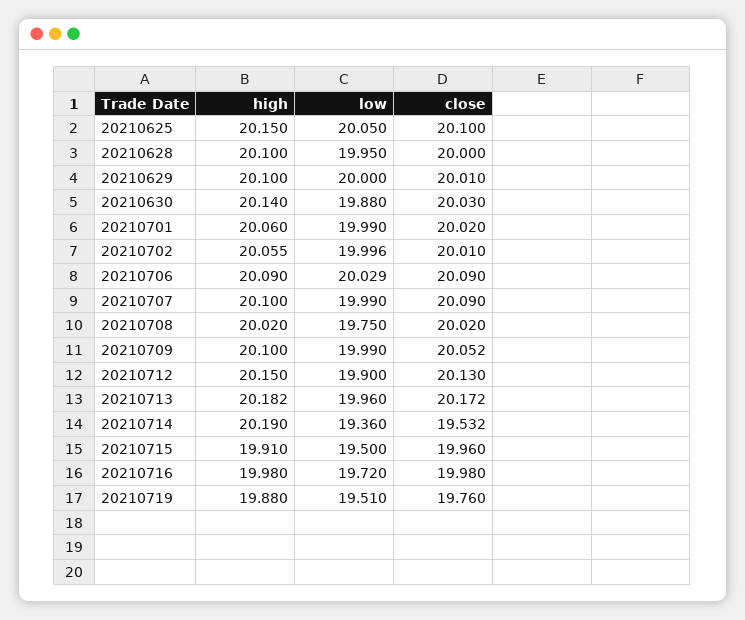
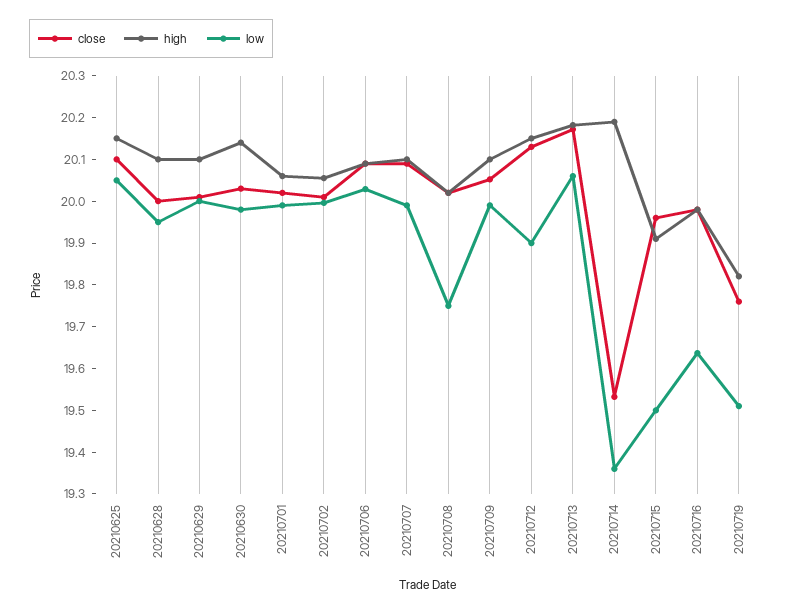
low, 20210630: 19.88 -> 19.98
low, 20210713: 19.96 -> 20.06
low, 20210716: 19.72 -> 19.64
high, 20210719: 19.88 -> 19.82

